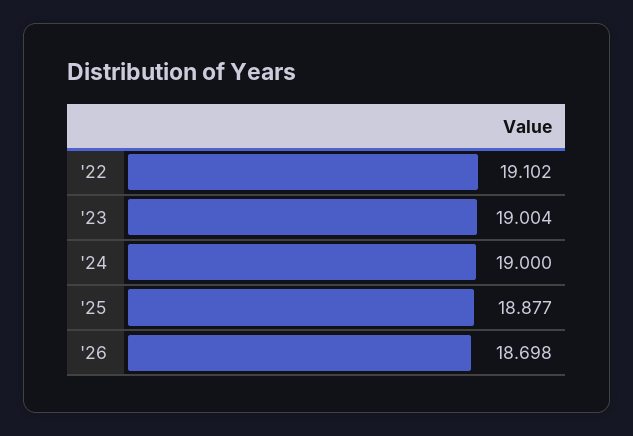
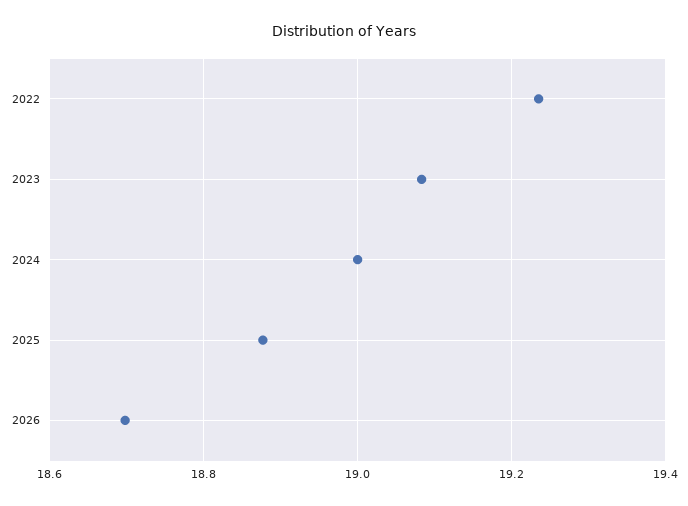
'22: 19.102 -> 19.24
'23: 19.004 -> 19.08

